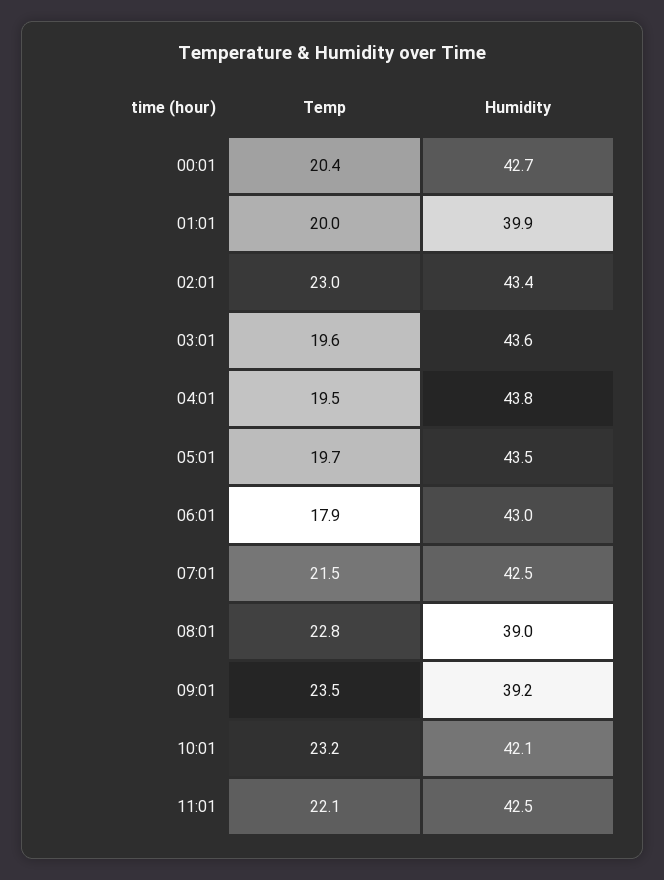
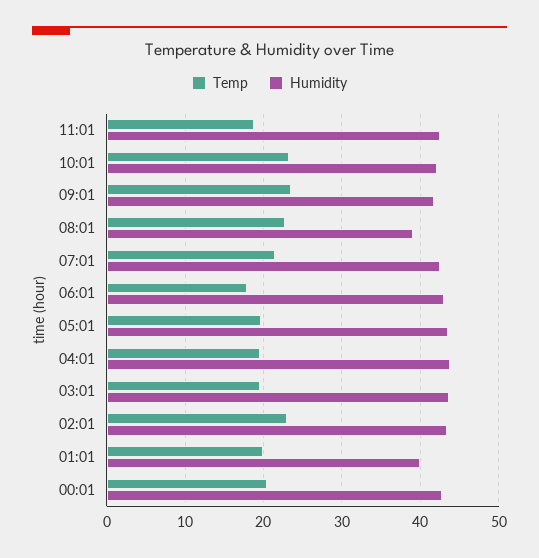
Humidity, 09:01: 39.2 -> 42
Temp, 11:01: 22.1 -> 19

